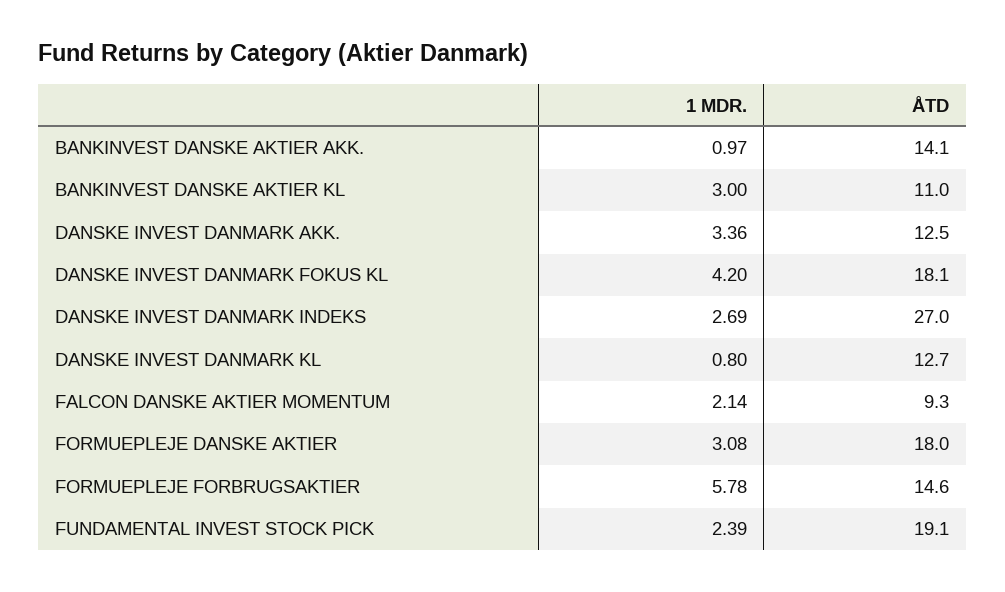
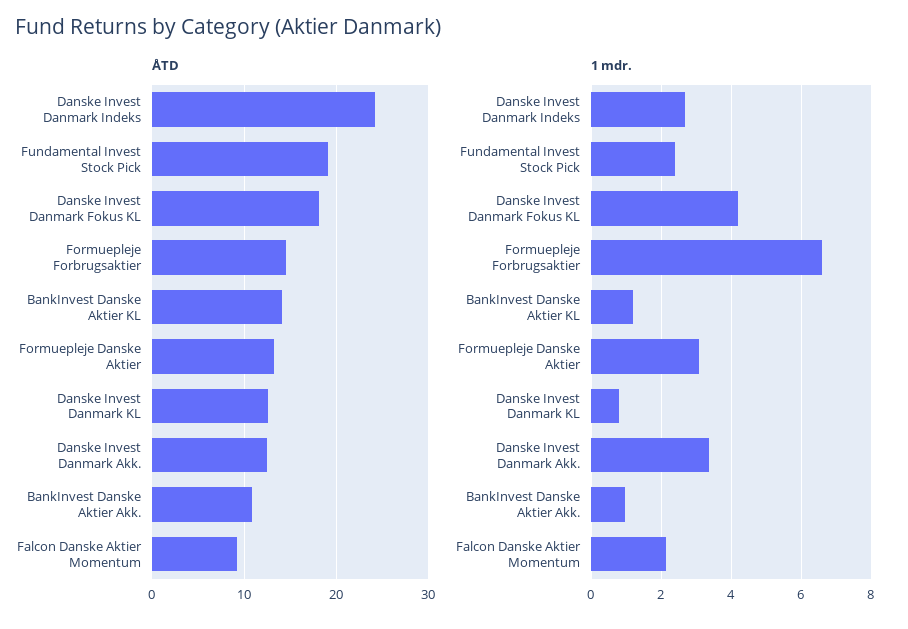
ÅTD, BANKINVEST DANSKE AKTIER AKK.: 14.1 -> 11
1 MDR., BANKINVEST DANSKE AKTIER KL: 3 -> 1.2
ÅTD, BANKINVEST DANSKE AKTIER KL: 11 -> 14
ÅTD, DANSKE INVEST DANMARK INDEKS: 27 -> 24
ÅTD, FORMUEPLEJE DANSKE AKTIER: 18 -> 13
1 MDR., FORMUEPLEJE FORBRUGSAKTIER: 5.78 -> 6.6

